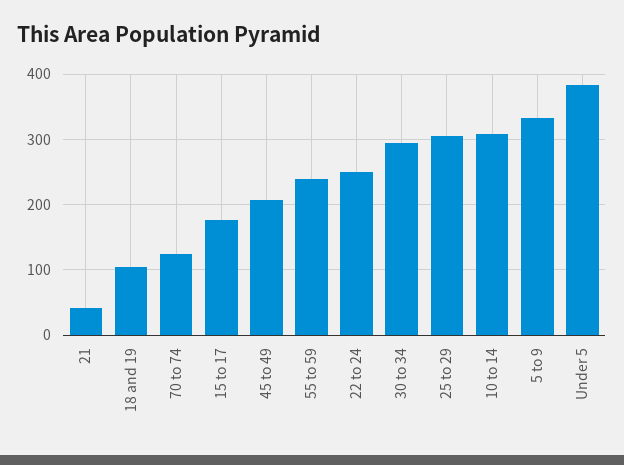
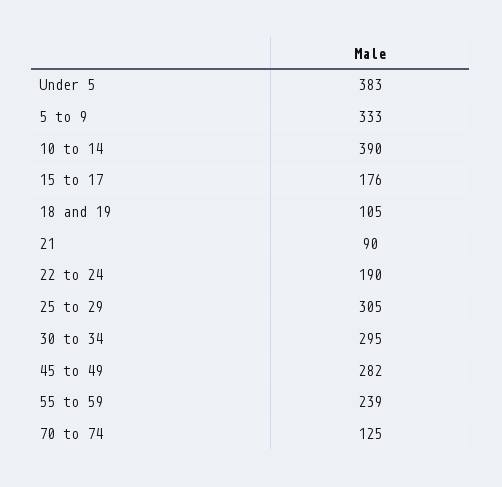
21: 40 -> 90
45 to 49: 210 -> 282
22 to 24: 250 -> 190
10 to 14: 310 -> 390

